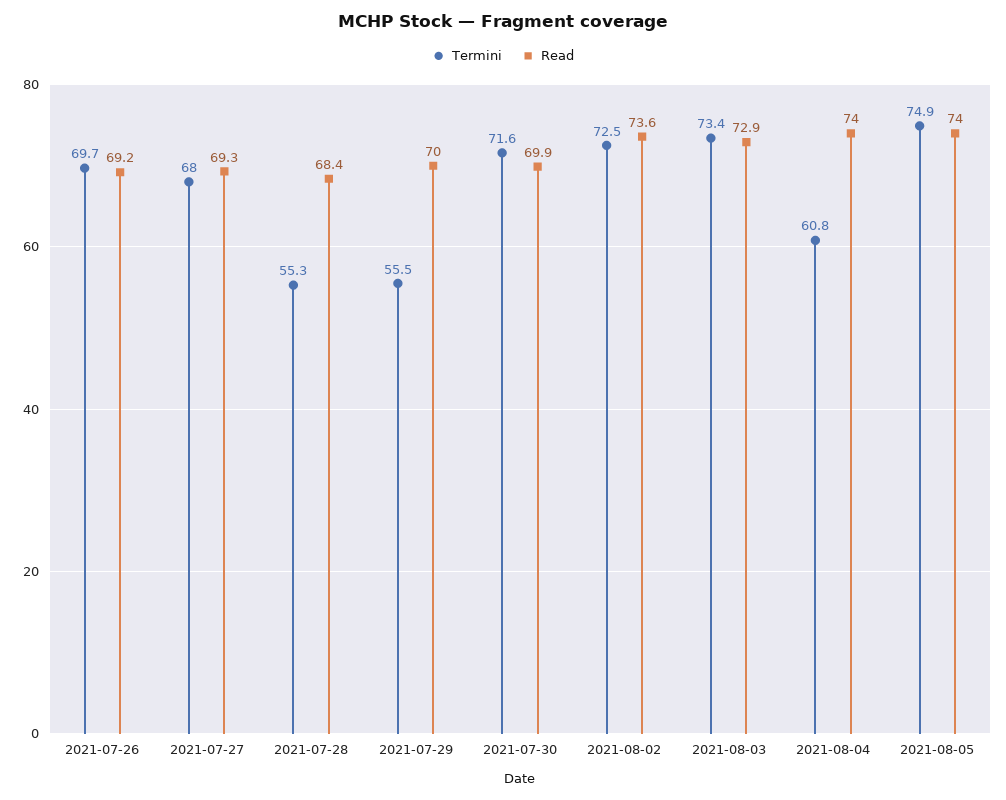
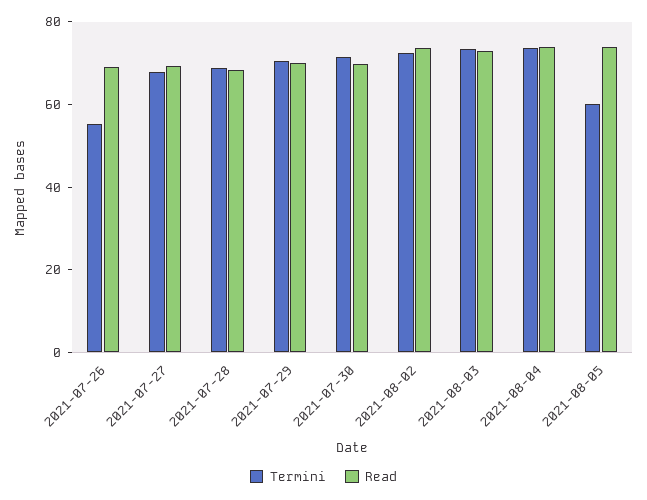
Termini, 2021-07-26: 69.7 -> 55
Termini, 2021-07-28: 55.3 -> 70
Termini, 2021-07-29: 55.5 -> 70
Termini, 2021-08-04: 60.8 -> 75
Termini, 2021-08-05: 74.9 -> 60

